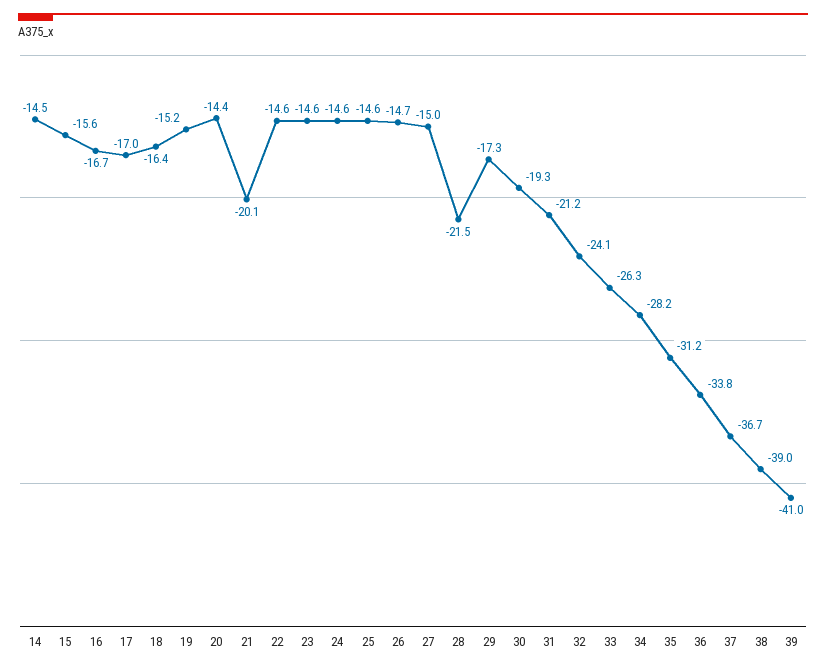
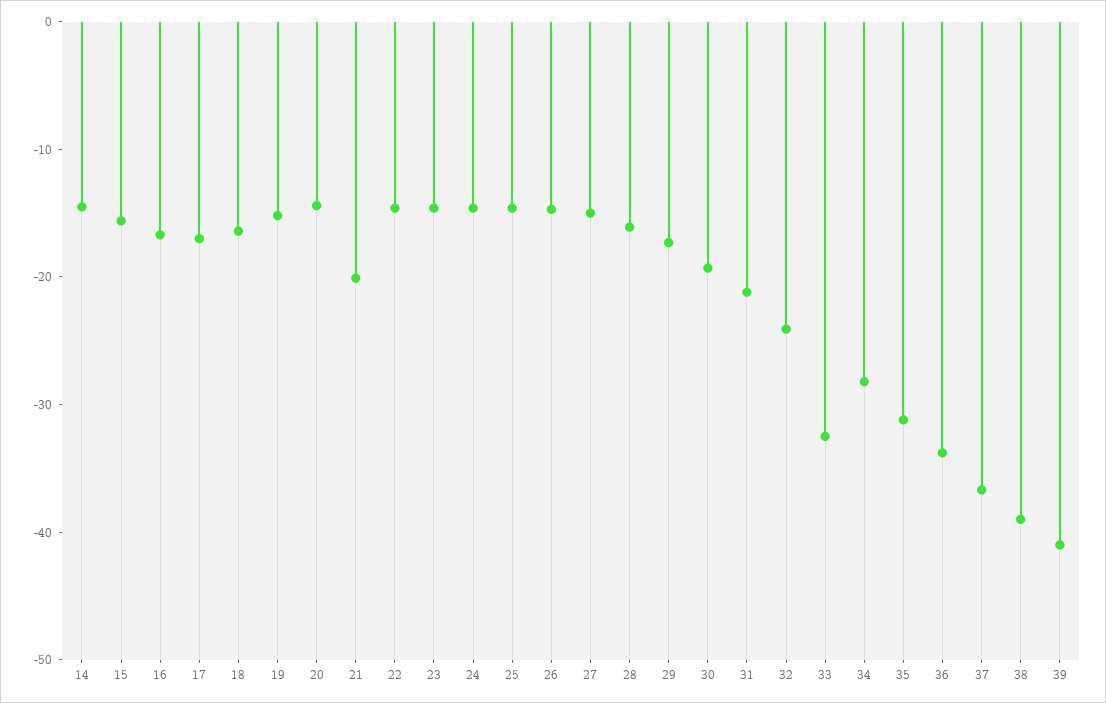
28: -21.5 -> -16
33: -26.3 -> -32

